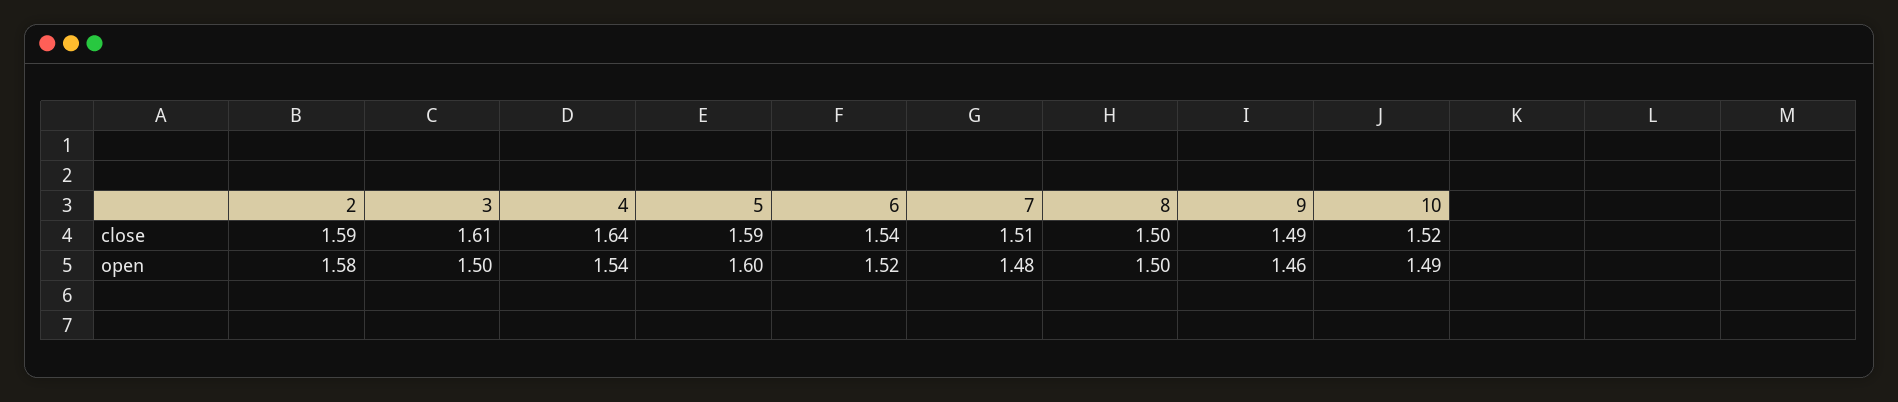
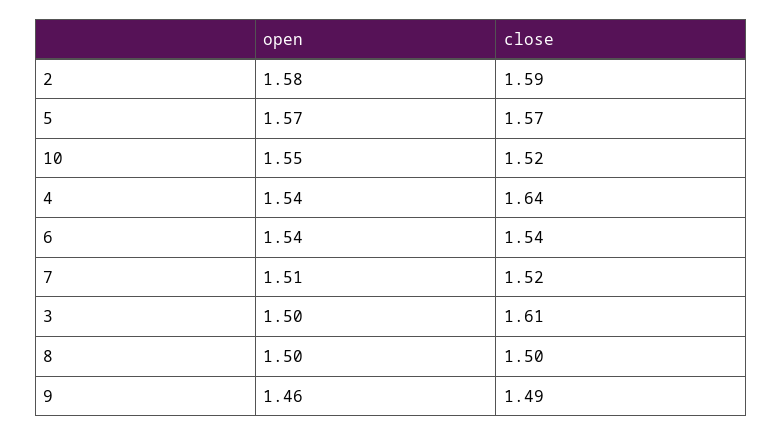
5, close: 1.59 -> 1.57
7, close: 1.51 -> 1.52
5, open: 1.6 -> 1.57
6, open: 1.52 -> 1.54
7, open: 1.48 -> 1.51
10, open: 1.49 -> 1.55

